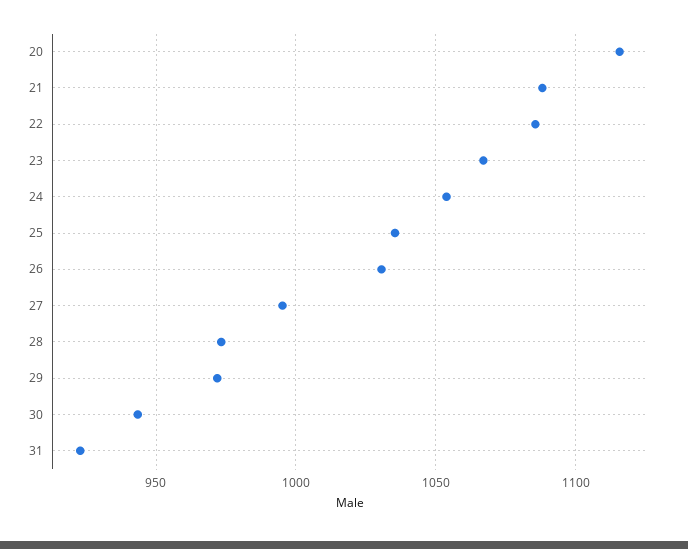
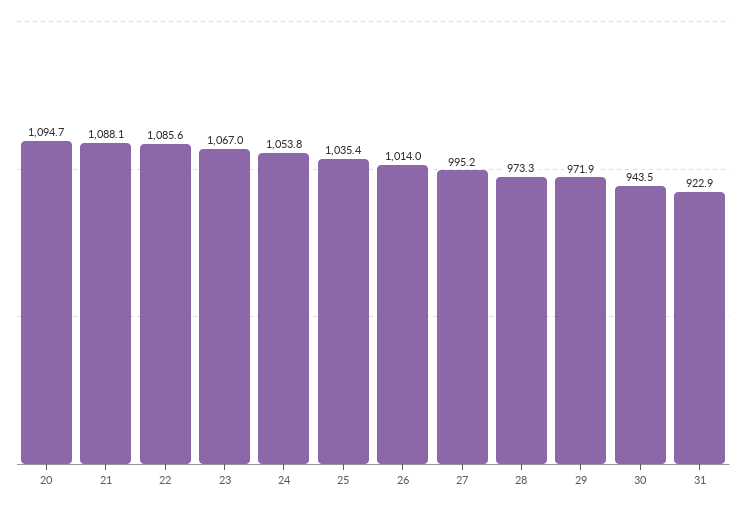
20: 1115 -> 1094.7
26: 1030 -> 1014

